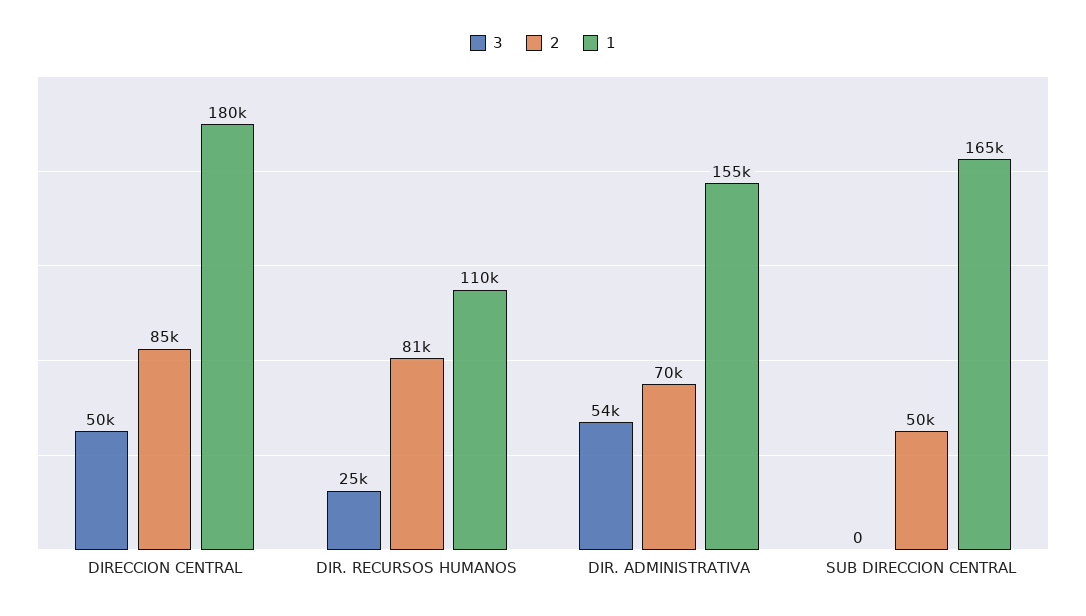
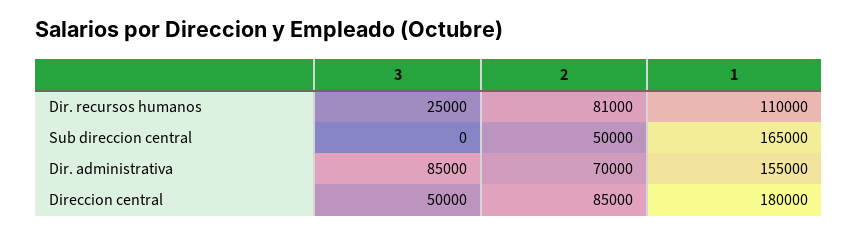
3, DIR. ADMINISTRATIVA: 54000 -> 85000

